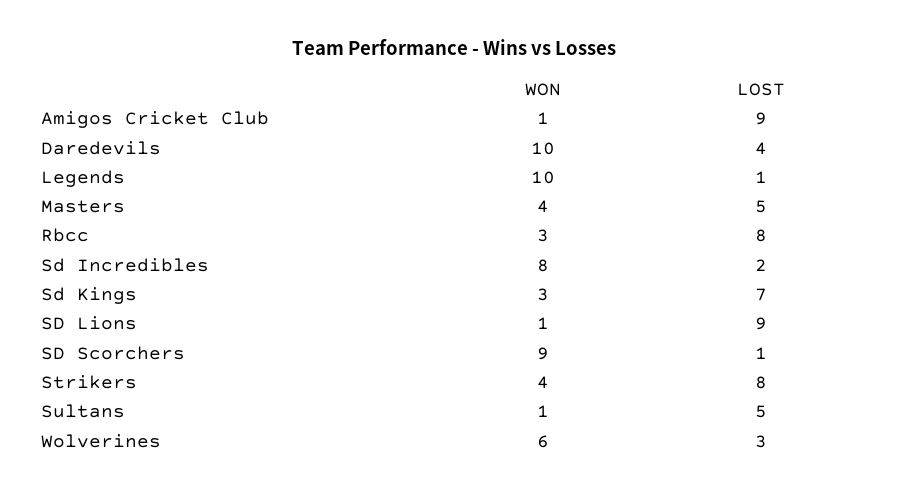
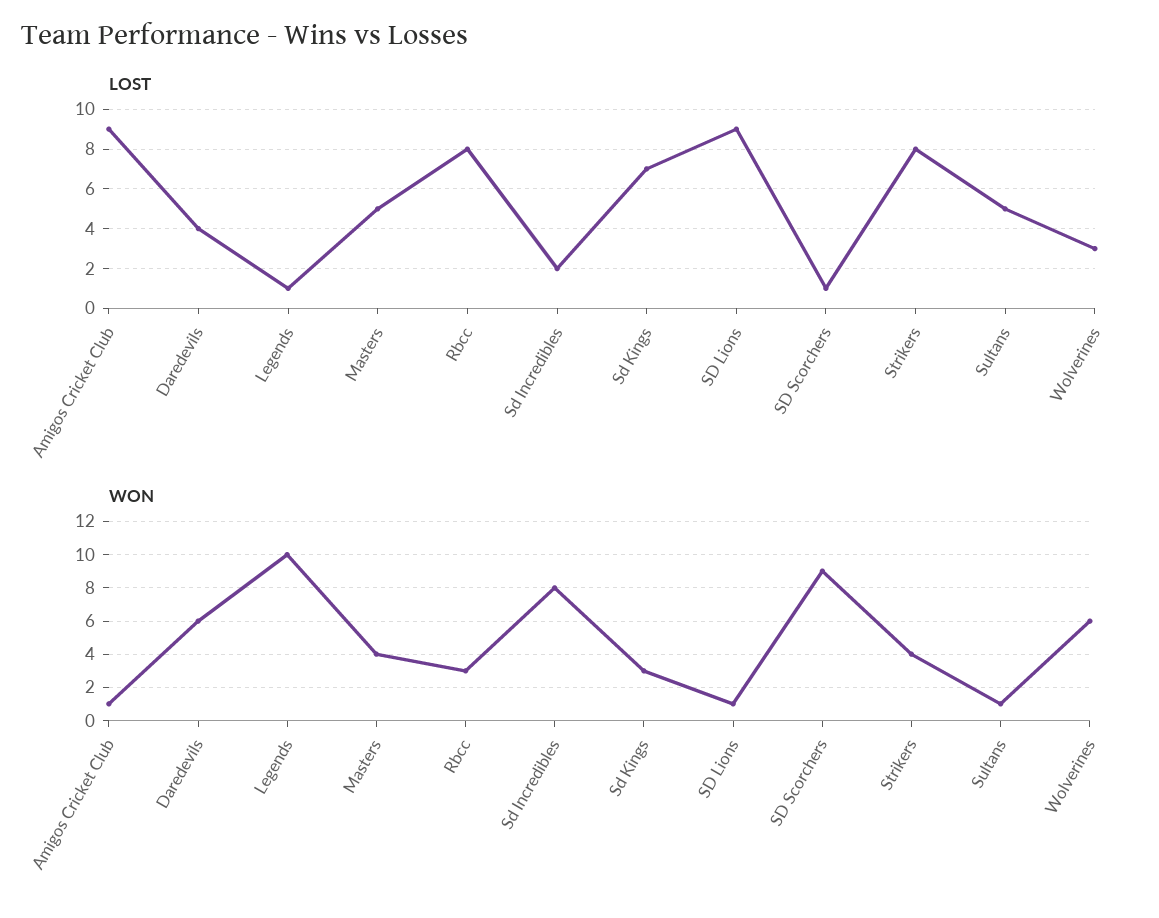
WON, Daredevils: 10 -> 6

